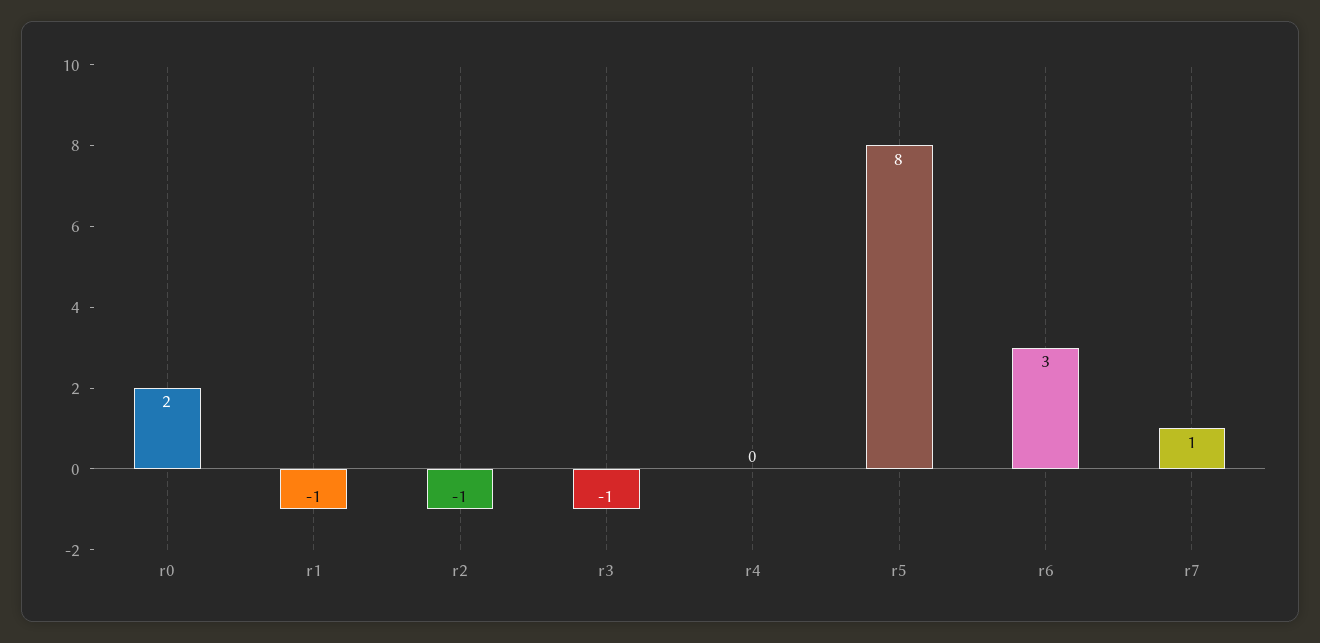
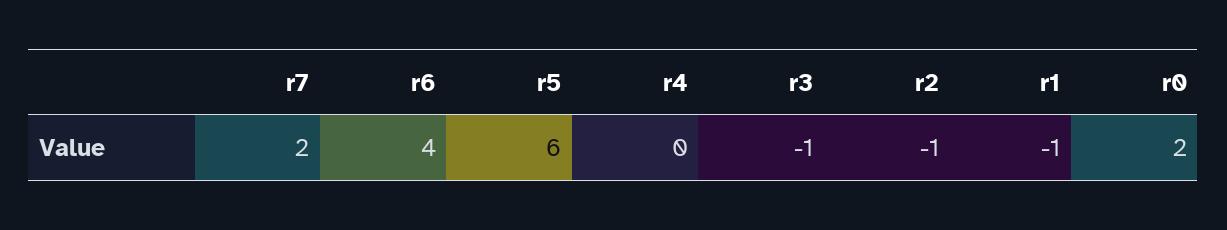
r5: 8 -> 6
r6: 3 -> 4
r7: 1 -> 2

